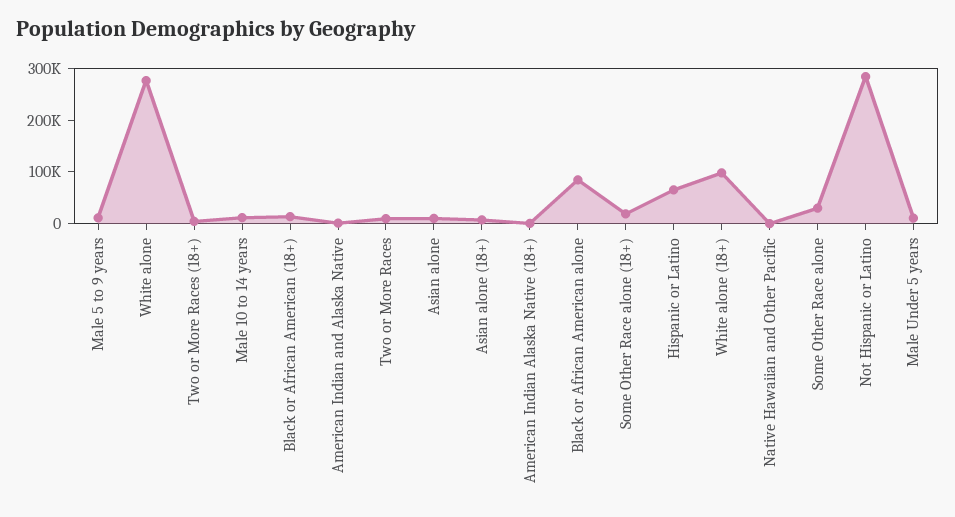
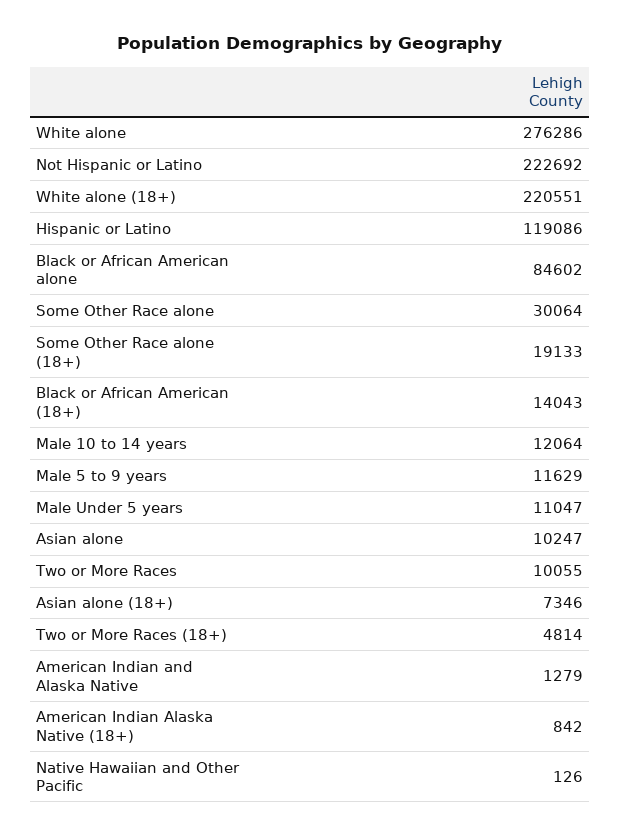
Hispanic or Latino: 60000 -> 119086
White alone (18+): 100000 -> 220551
Not Hispanic or Latino: 280000 -> 222692

